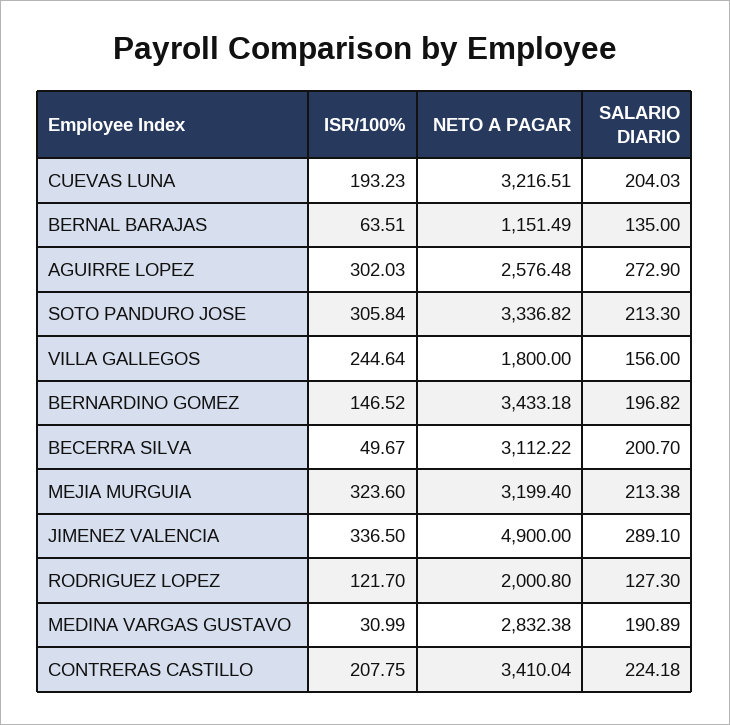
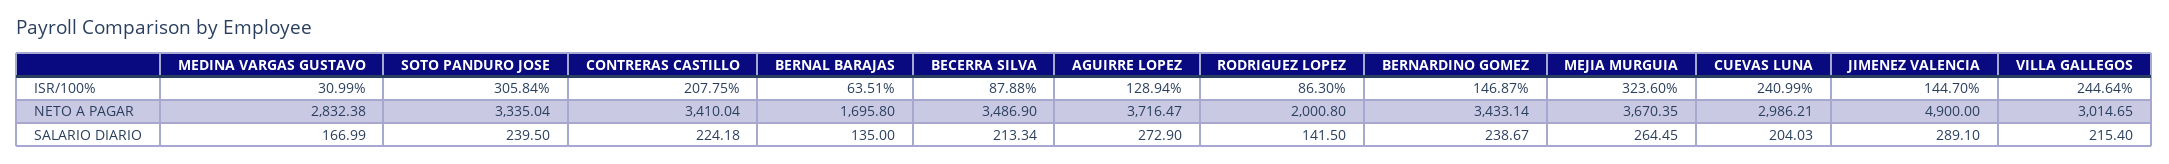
ISR/100%, CUEVAS LUNA: 193.23 -> 240.99
NETO A PAGAR, CUEVAS LUNA: 3216.51 -> 2986.21
NETO A PAGAR, BERNAL BARAJAS: 1151.49 -> 1695.8
ISR/100%, AGUIRRE LOPEZ: 302.03 -> 128.94
NETO A PAGAR, AGUIRRE LOPEZ: 2576.48 -> 3716.47
NETO A PAGAR, SOTO PANDURO JOSE: 3336.82 -> 3335.04
SALARIO DIARIO, SOTO PANDURO JOSE: 213.3 -> 239.5
NETO A PAGAR, VILLA GALLEGOS: 1800 -> 3014.65
SALARIO DIARIO, VILLA GALLEGOS: 156 -> 215.4
ISR/100%, BERNARDINO GOMEZ: 146.52 -> 146.87
NETO A PAGAR, BERNARDINO GOMEZ: 3433.18 -> 3433.14
SALARIO DIARIO, BERNARDINO GOMEZ: 196.82 -> 238.67
ISR/100%, BECERRA SILVA: 49.67 -> 87.88
NETO A PAGAR, BECERRA SILVA: 3112.22 -> 3486.9
SALARIO DIARIO, BECERRA SILVA: 200.7 -> 213.34
NETO A PAGAR, MEJIA MURGUIA: 3199.4 -> 3670.35
SALARIO DIARIO, MEJIA MURGUIA: 213.38 -> 264.45
ISR/100%, JIMENEZ VALENCIA: 336.5 -> 144.7
ISR/100%, RODRIGUEZ LOPEZ: 121.7 -> 86.3
SALARIO DIARIO, RODRIGUEZ LOPEZ: 127.3 -> 141.5
SALARIO DIARIO, MEDINA VARGAS GUSTAVO: 190.89 -> 166.99

